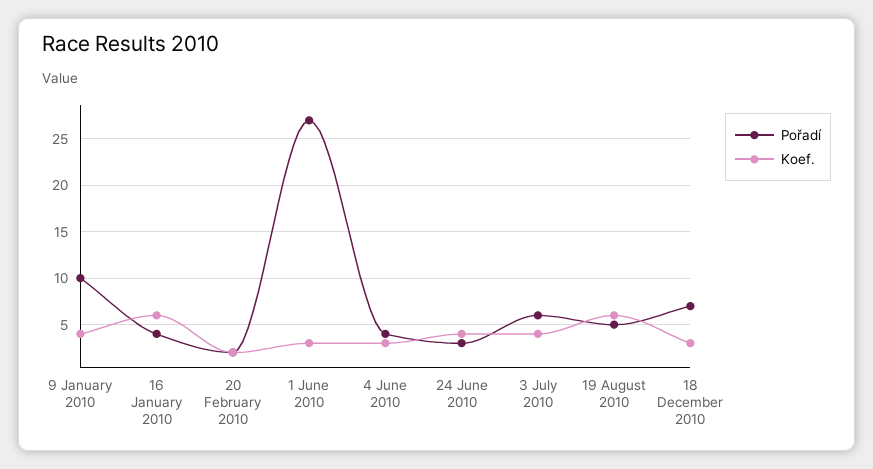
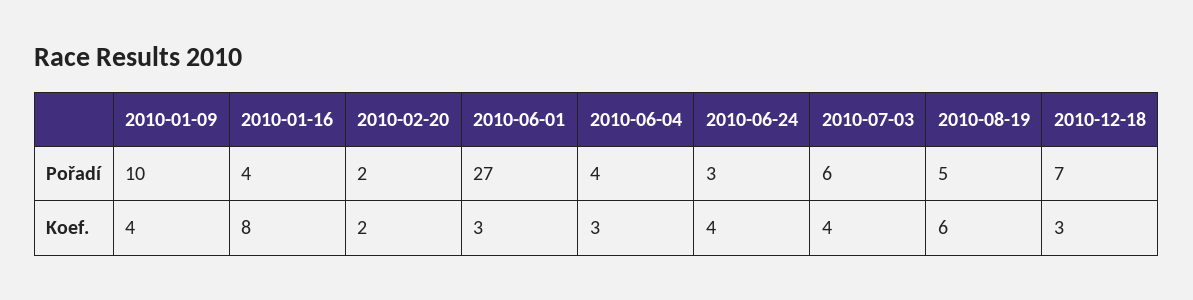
Koef., 16 January 2010: 6 -> 8

